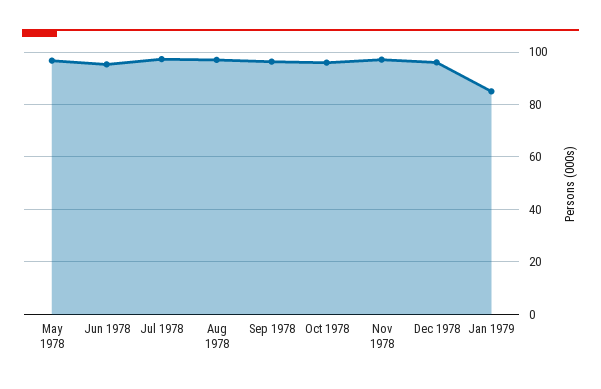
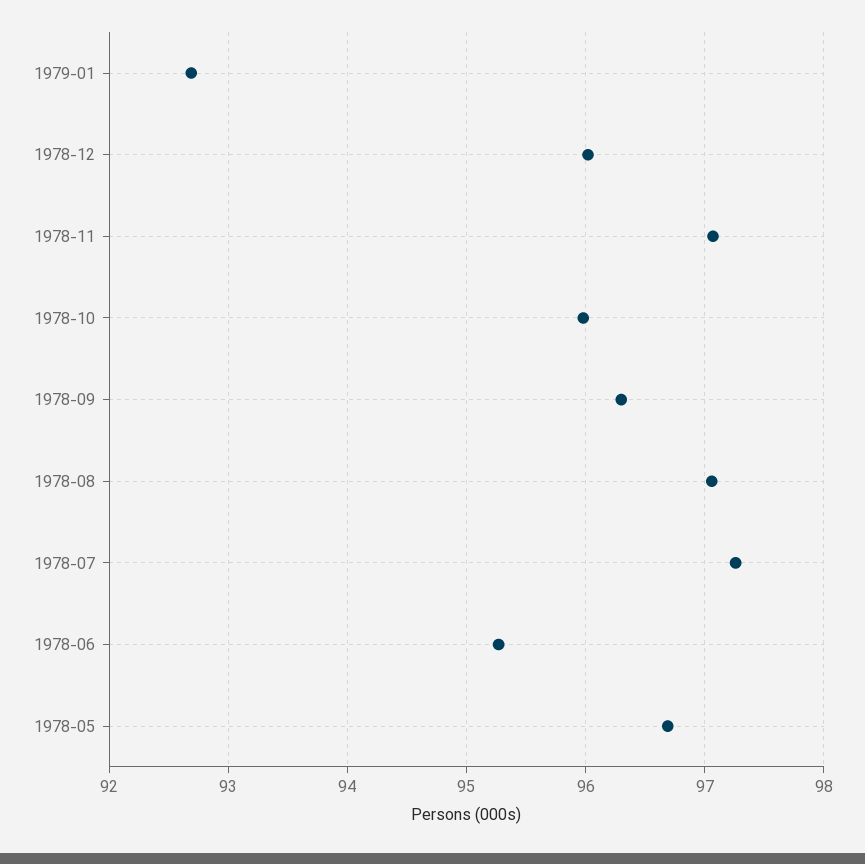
Jan 1979: 85 -> 92.7

